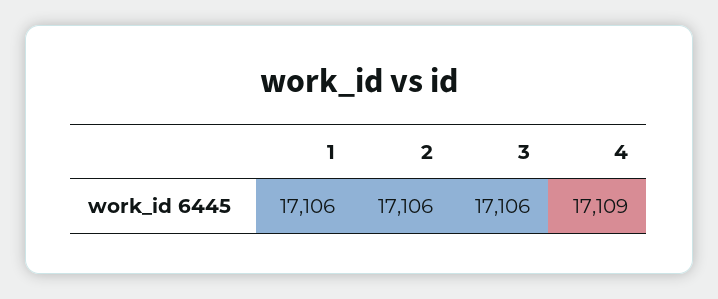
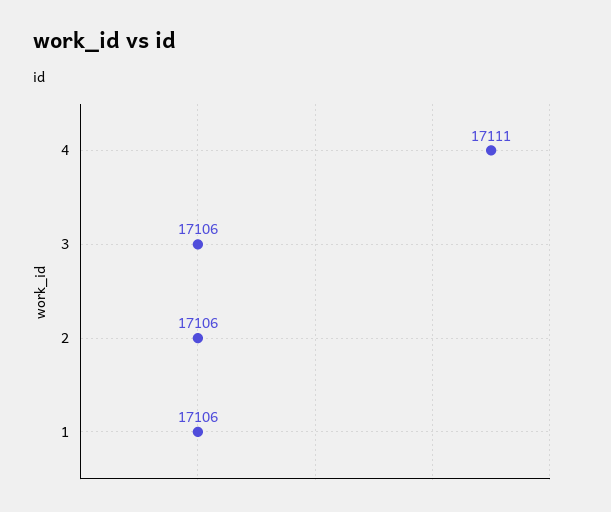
4: 17109 -> 17111

